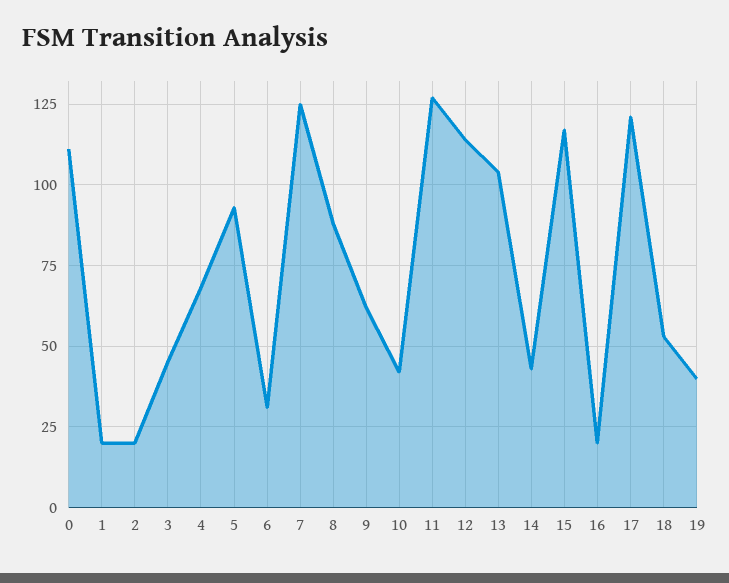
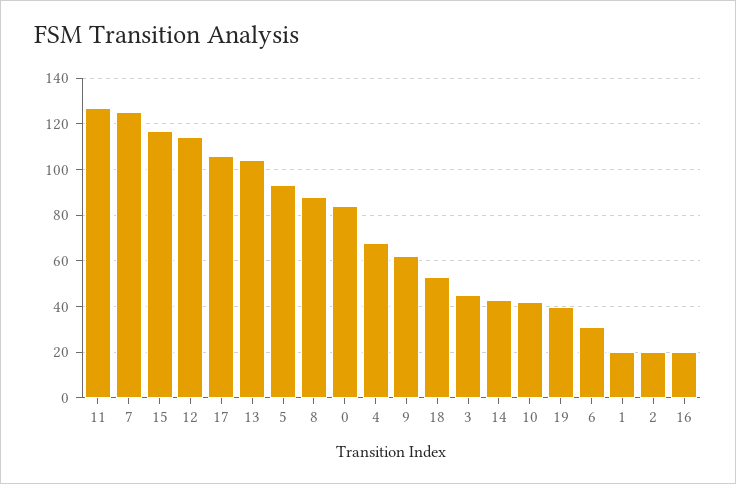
0: 110 -> 85
17: 120 -> 105

